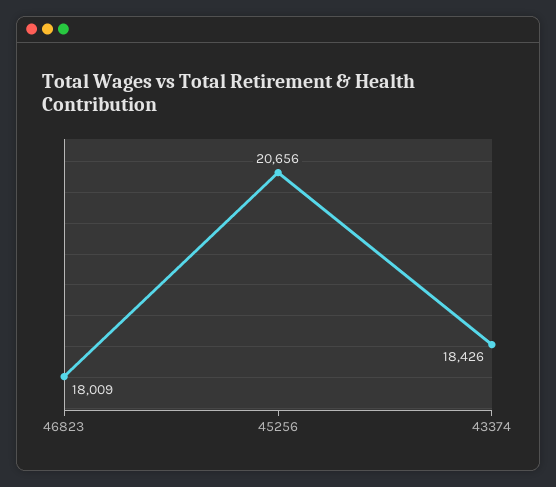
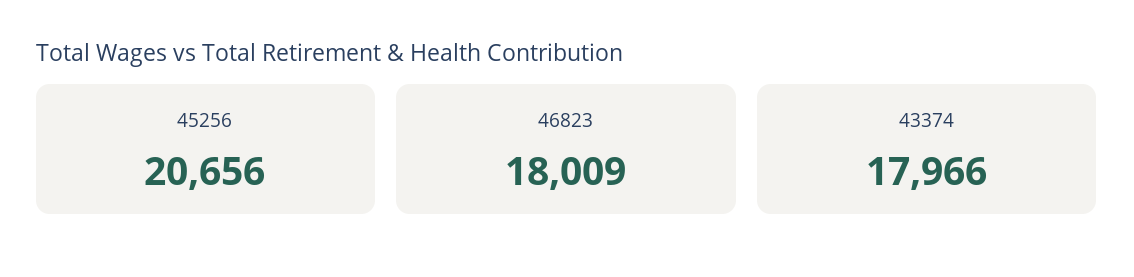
43374: 18426 -> 17966

